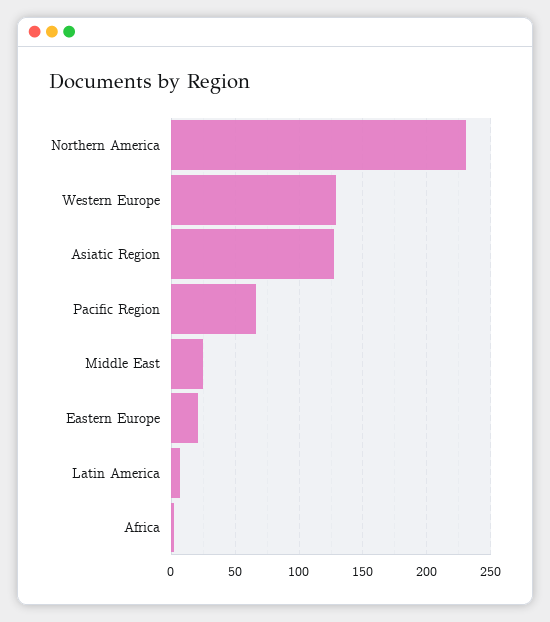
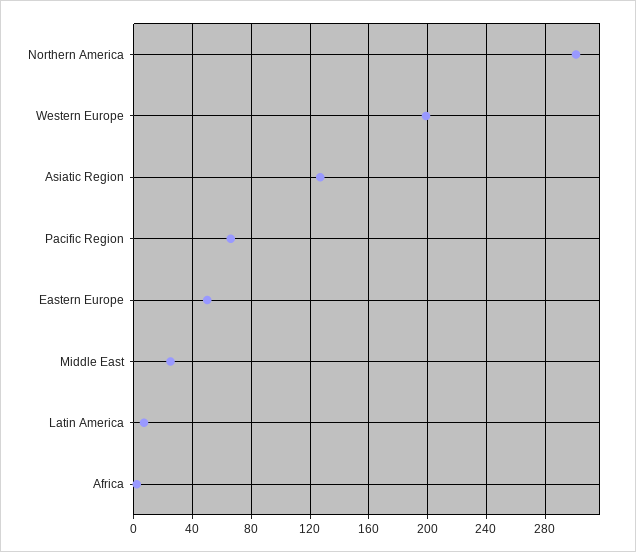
Northern America: 230 -> 300
Western Europe: 130 -> 200
Eastern Europe: 20 -> 50

